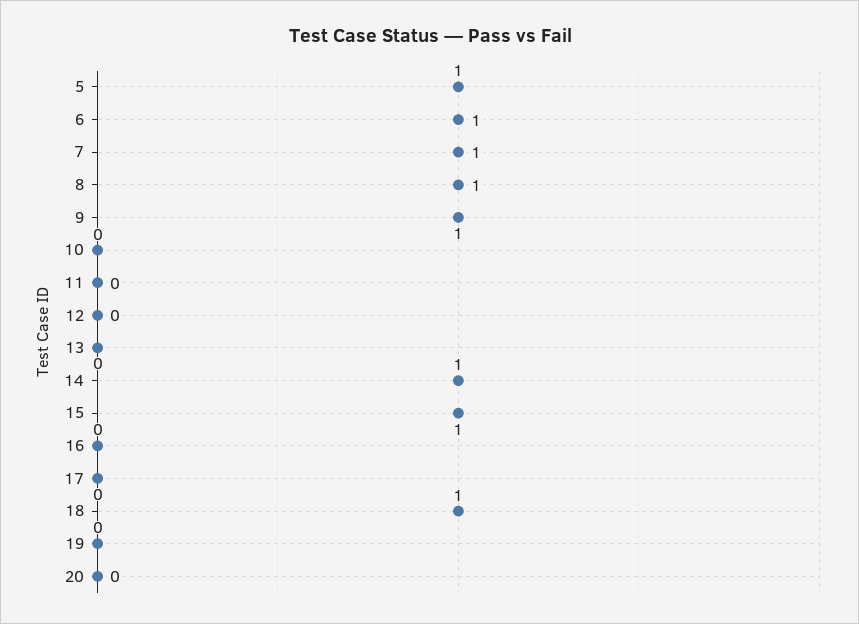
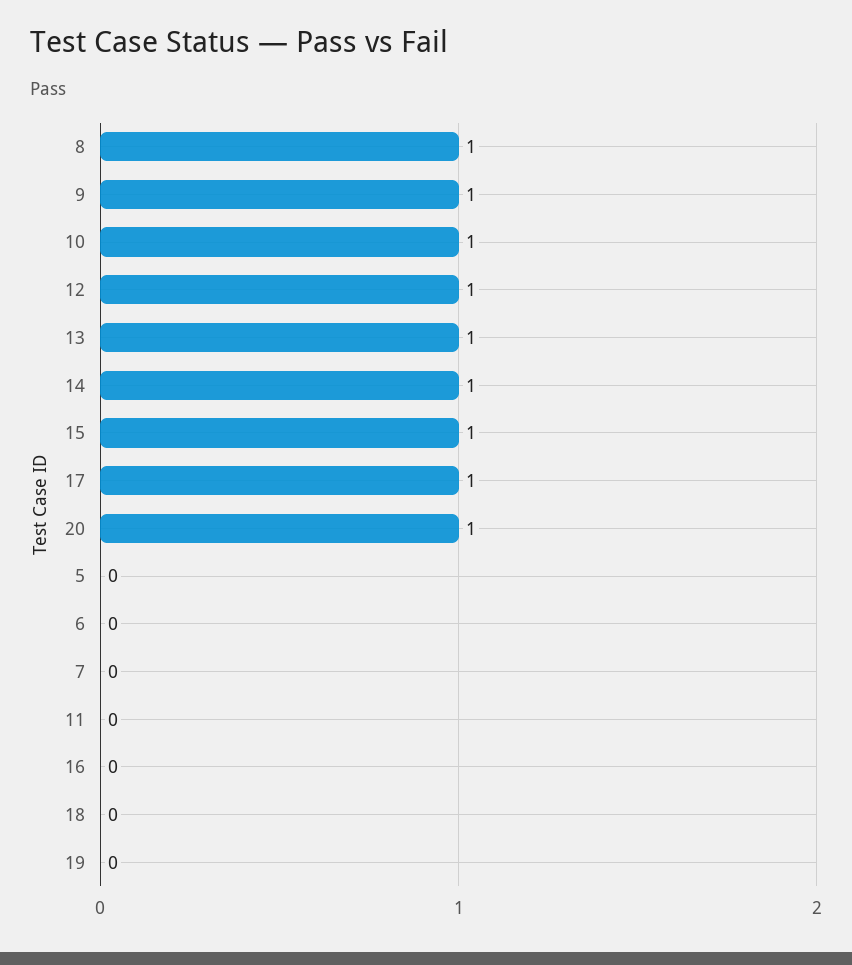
5: 1 -> 0
6: 1 -> 0
7: 1 -> 0
10: 0 -> 1
12: 0 -> 1
13: 0 -> 1
17: 0 -> 1
18: 1 -> 0
20: 0 -> 1

